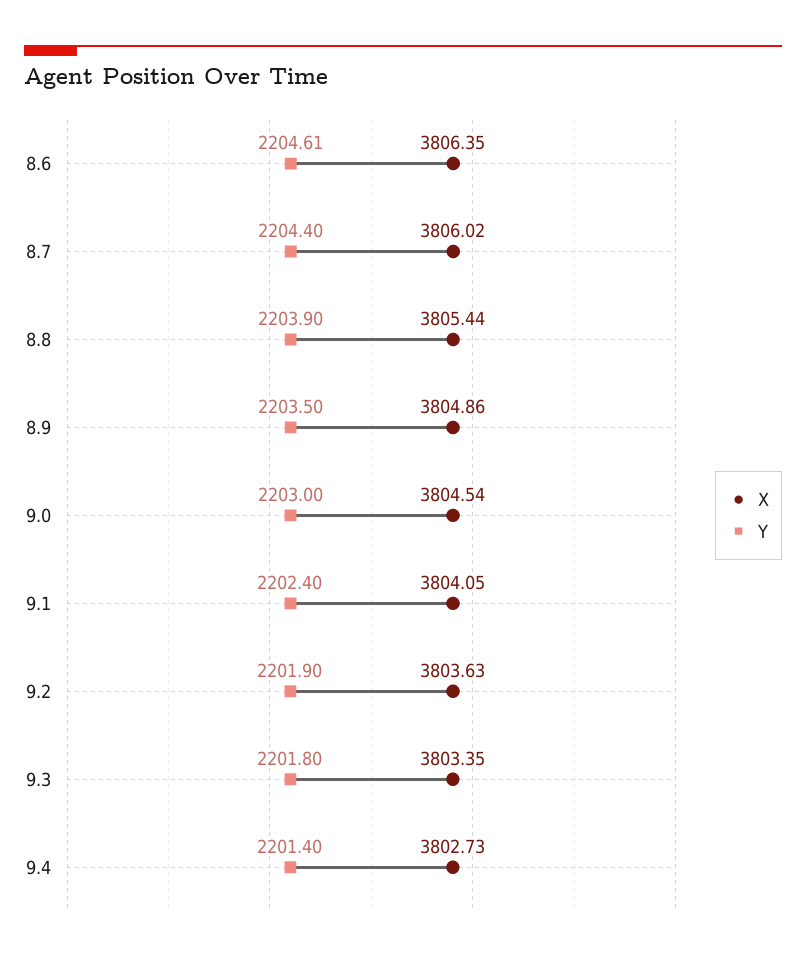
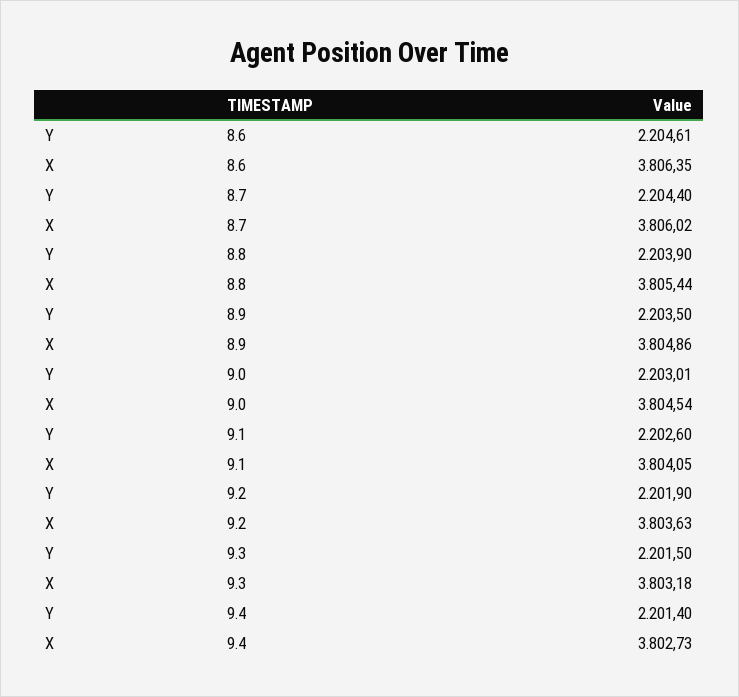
Y, 9.0: 2203 -> 2203.01
Y, 9.1: 2202.4 -> 2202.6
X, 9.3: 3803.35 -> 3803.18
Y, 9.3: 2201.8 -> 2201.5

